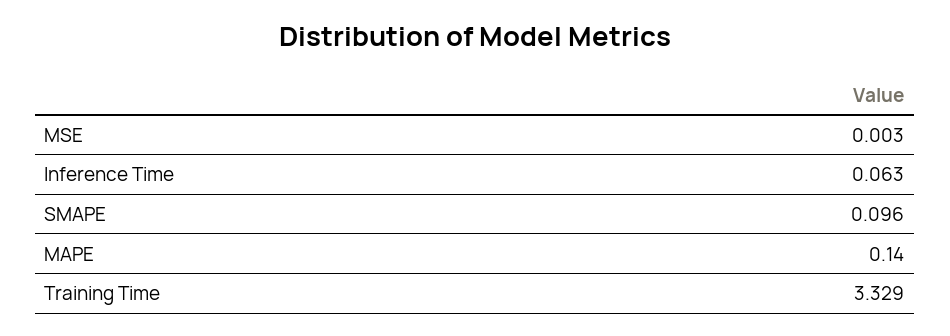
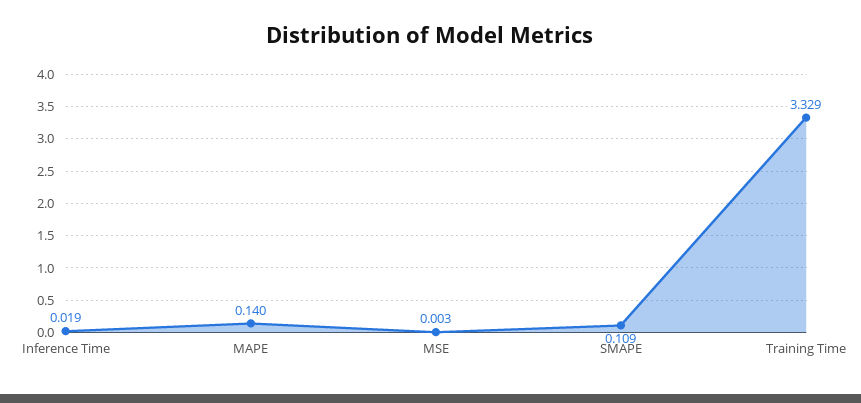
Inference Time: 0.063 -> 0.019
SMAPE: 0.096 -> 0.109

